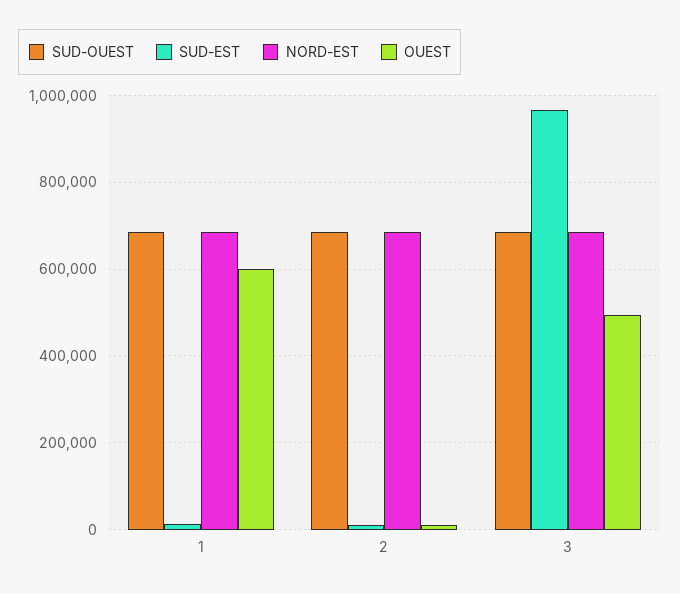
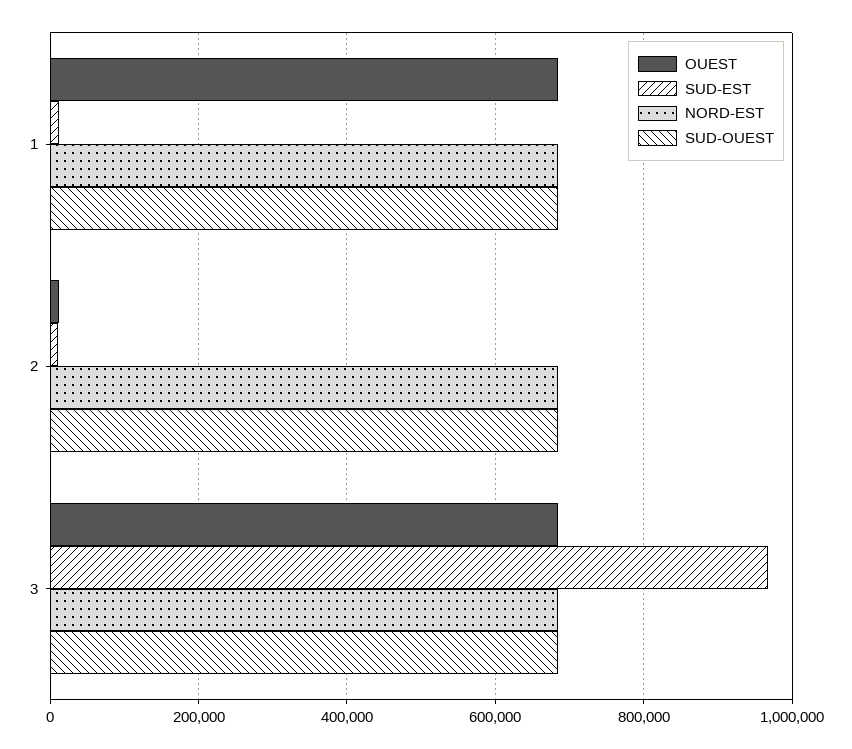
OUEST, 1: 600000 -> 680000
OUEST, 3: 500000 -> 680000

